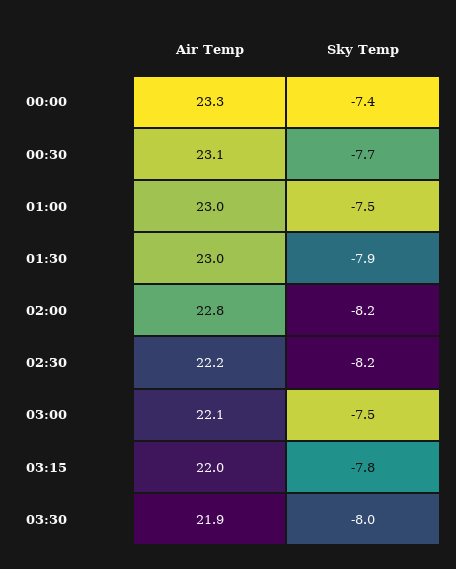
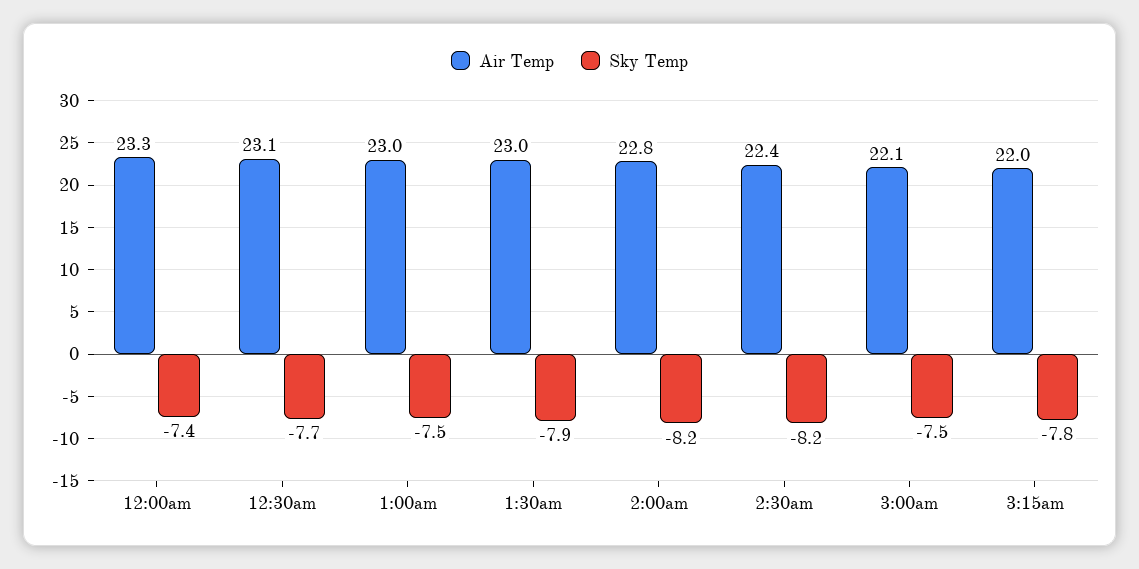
Air Temp, 02:30: 22.2 -> 22.4
Air Temp, 03:30: 21.9 -> none
Sky Temp, 03:30: -8 -> none

